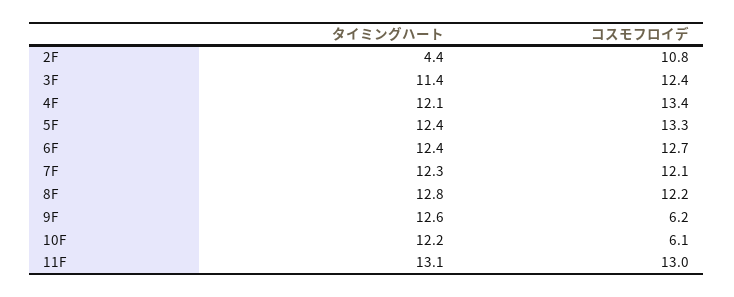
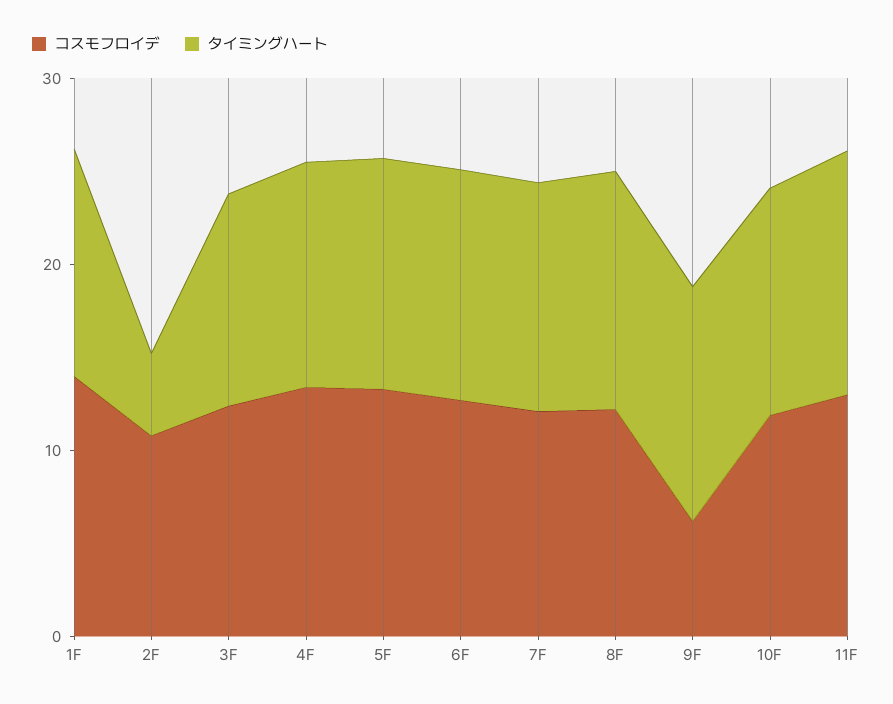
コスモフロイデ, 10F: 6.1 -> 12
コスモフロイデ, 1F: none -> 14
タイミングハート, 1F: none -> 12

